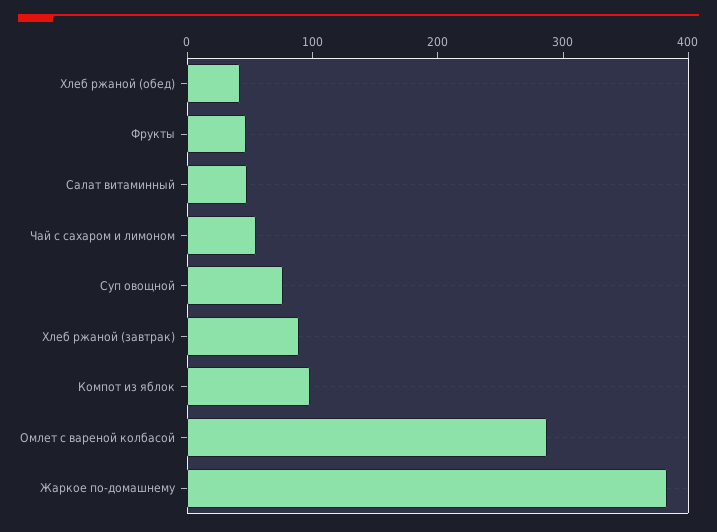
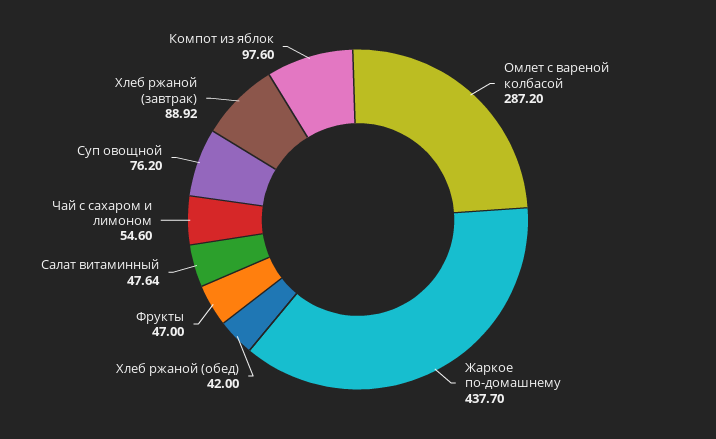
Жаркое по-домашнему: 380 -> 437.7

